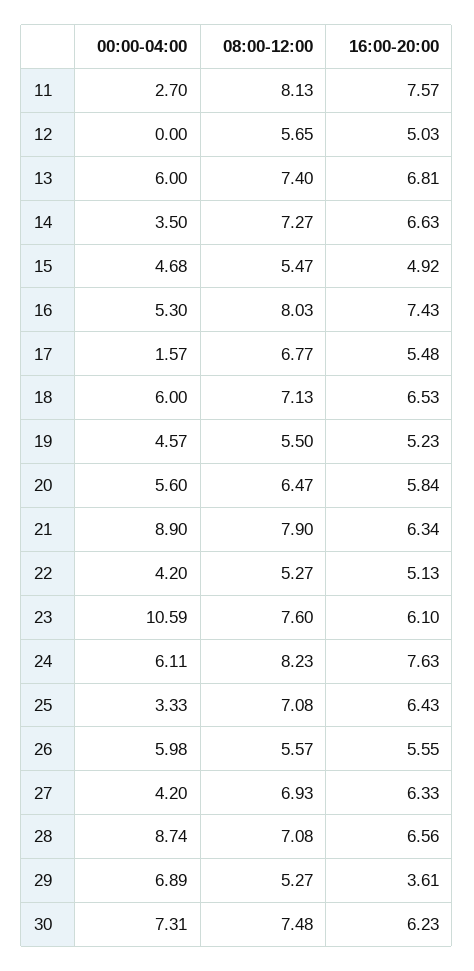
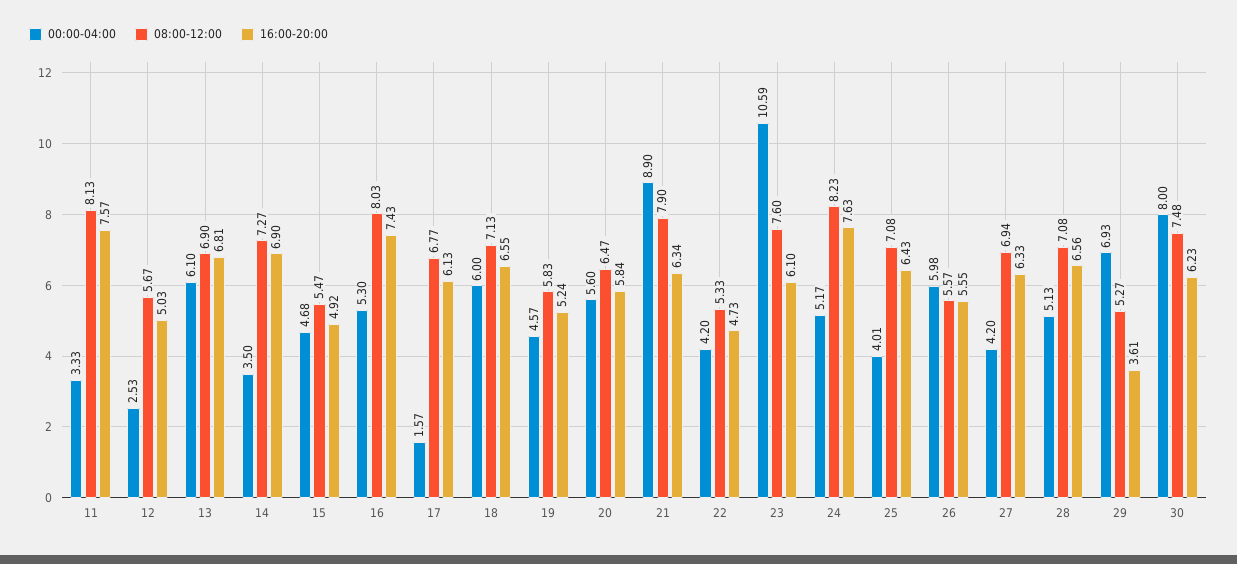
00:00-04:00, 11: 2.7 -> 3.33
00:00-04:00, 12: 0 -> 2.53
08:00-12:00, 12: 5.65 -> 5.67
00:00-04:00, 13: 6 -> 6.1
08:00-12:00, 13: 7.4 -> 6.9
16:00-20:00, 14: 6.63 -> 6.9
16:00-20:00, 17: 5.48 -> 6.13
16:00-20:00, 18: 6.53 -> 6.55
08:00-12:00, 19: 5.5 -> 5.83
16:00-20:00, 19: 5.23 -> 5.24
08:00-12:00, 22: 5.27 -> 5.33
16:00-20:00, 22: 5.13 -> 4.73
00:00-04:00, 24: 6.11 -> 5.17
00:00-04:00, 25: 3.33 -> 4.01
08:00-12:00, 27: 6.93 -> 6.94
00:00-04:00, 28: 8.74 -> 5.13
00:00-04:00, 29: 6.89 -> 6.93
00:00-04:00, 30: 7.31 -> 8

